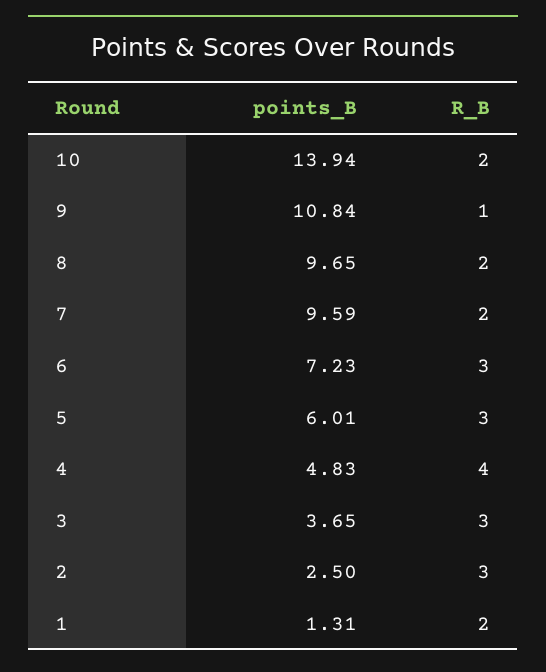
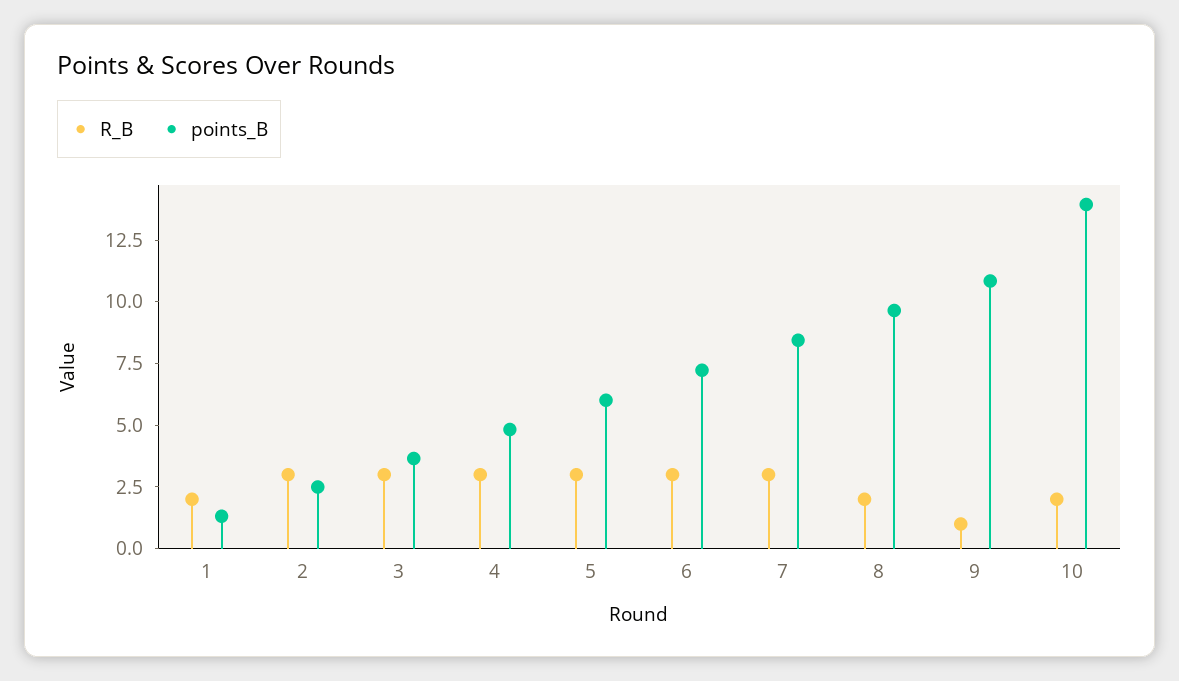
points_B, 7: 9.59 -> 8.5
R_B, 7: 2 -> 3
R_B, 4: 4 -> 3

